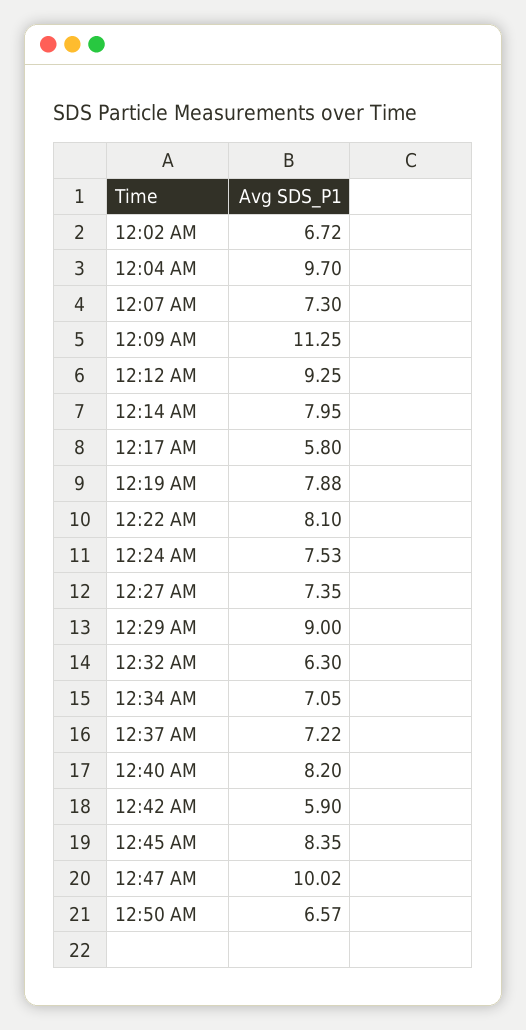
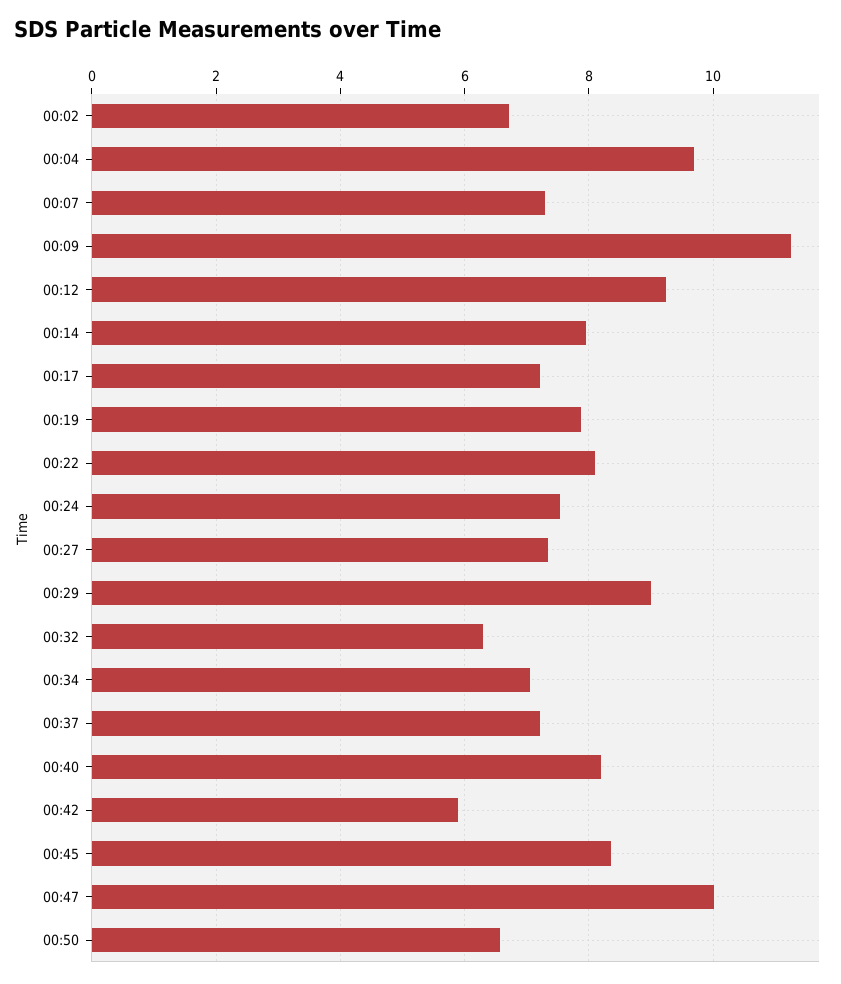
12:17 AM: 5.8 -> 7.2

